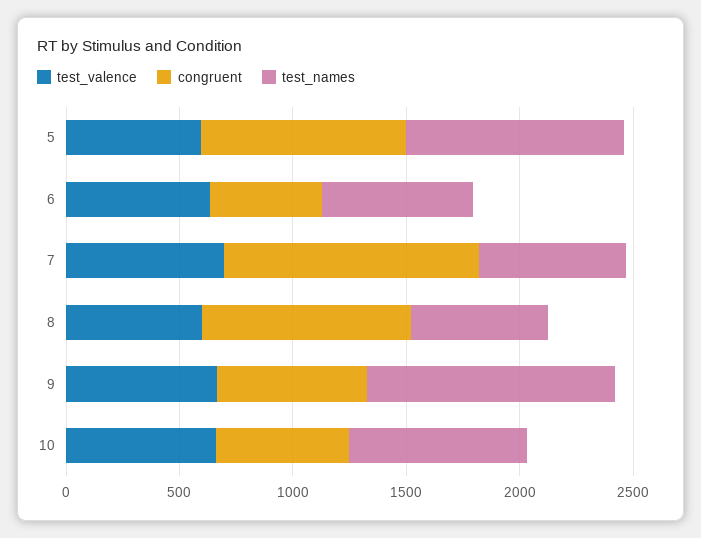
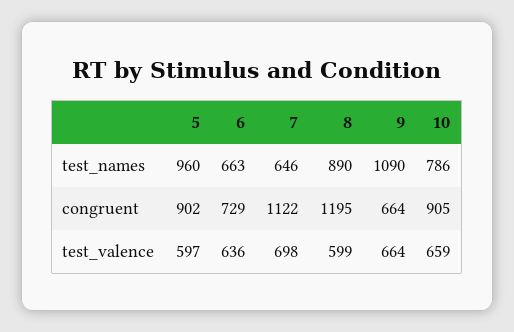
congruent, 6: 500 -> 729
congruent, 8: 900 -> 1195
test_names, 8: 600 -> 890
congruent, 10: 600 -> 905

